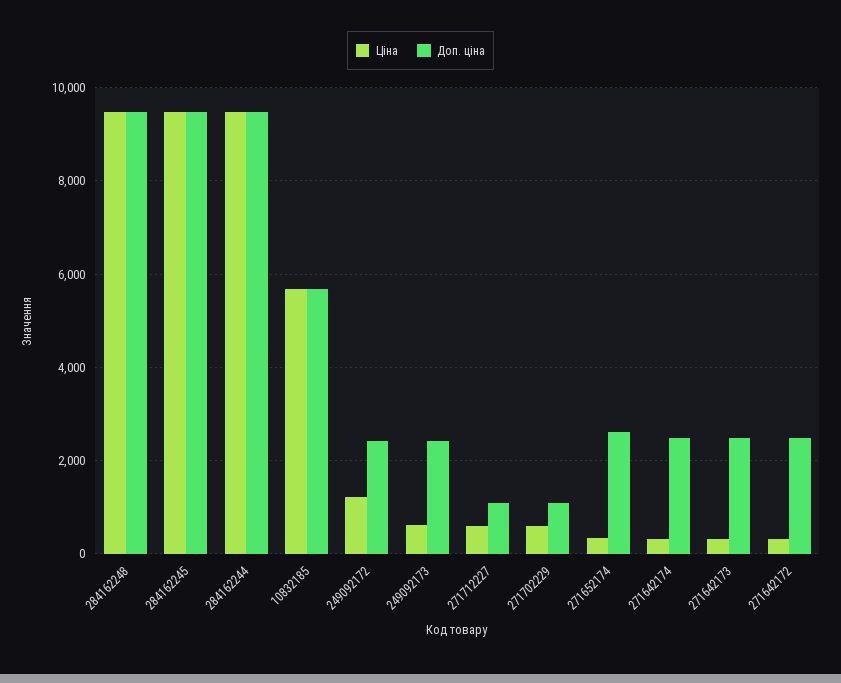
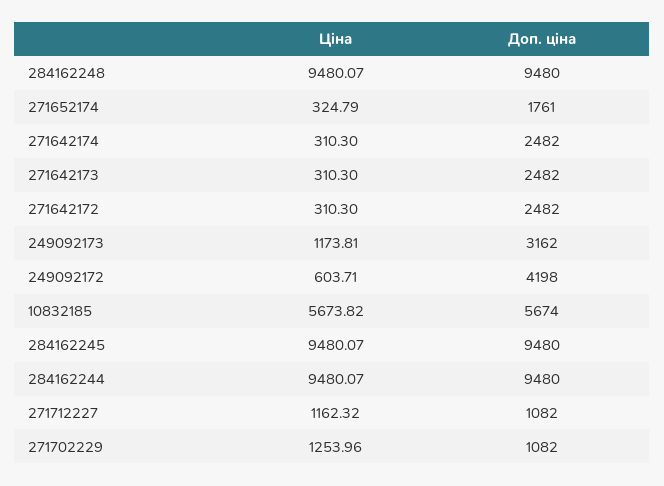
Ціна, 249092172: 1200 -> 603.71
Доп. ціна, 249092172: 2400 -> 4198
Ціна, 249092173: 600 -> 1173.81
Доп. ціна, 249092173: 2400 -> 3162
Ціна, 271712227: 600 -> 1162.32
Ціна, 271702229: 600 -> 1253.96
Доп. ціна, 271652174: 2600 -> 1761

